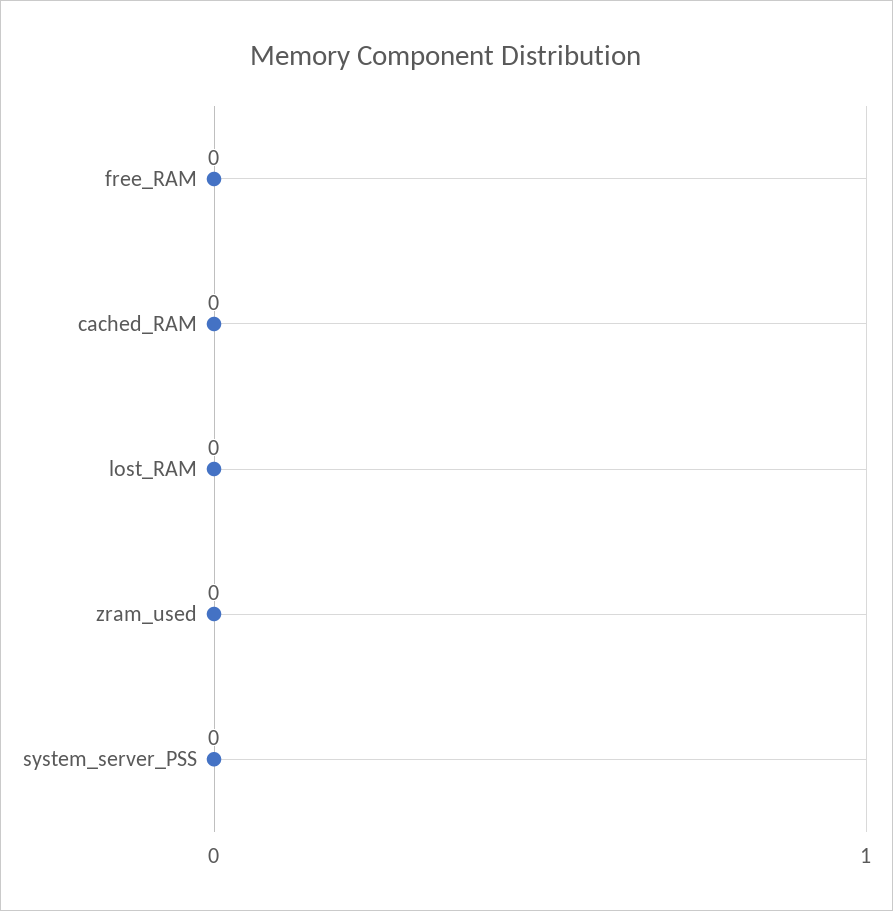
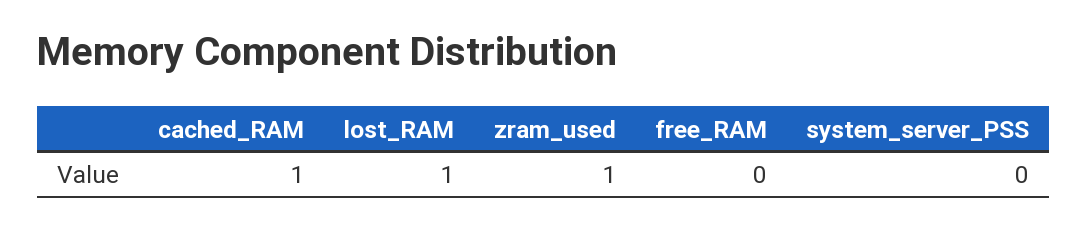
cached_RAM: 0 -> 1
lost_RAM: 0 -> 1
zram_used: 0 -> 1

